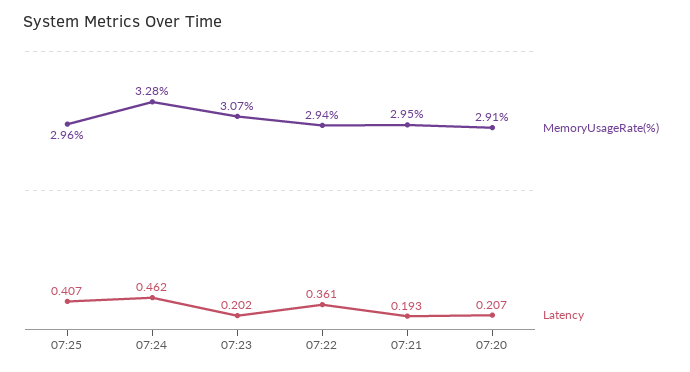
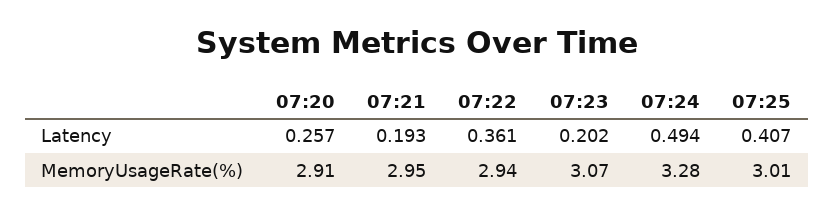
MemoryUsageRate(%), 07:25: 2.96 -> 3.01
Latency, 07:24: 0.462 -> 0.494
Latency, 07:20: 0.207 -> 0.257

